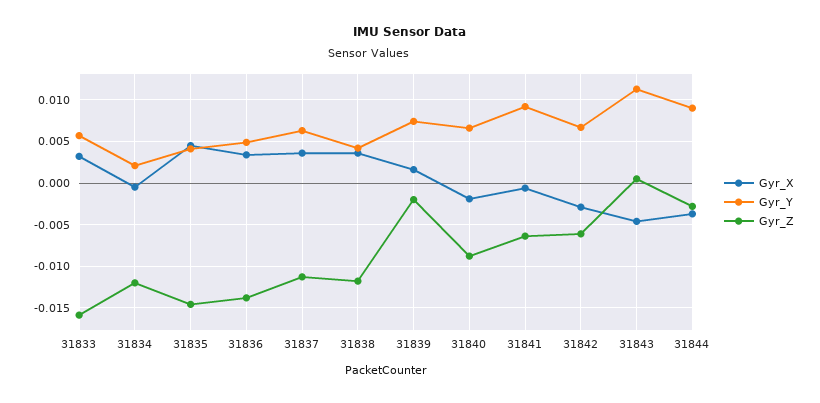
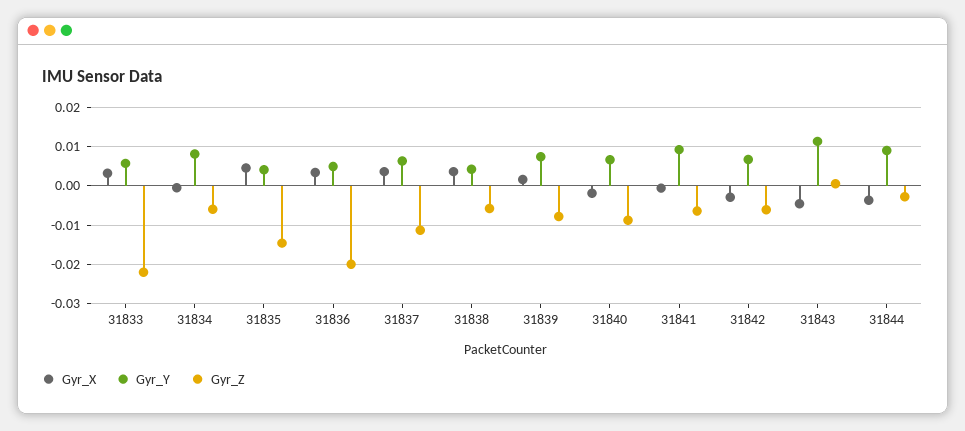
Gyr_Z, 31833: -0.016 -> -0.022
Gyr_Y, 31834: 0.002 -> 0.008
Gyr_Z, 31834: -0.012 -> -0.006
Gyr_Z, 31836: -0.014 -> -0.02
Gyr_Z, 31838: -0.012 -> -0.006
Gyr_Z, 31839: -0.002 -> -0.008

